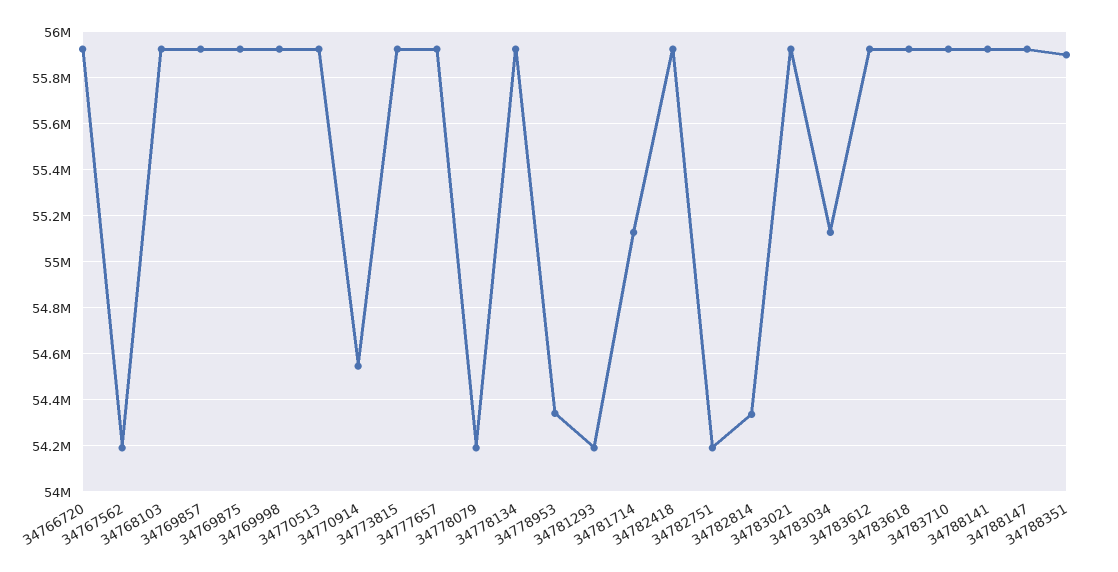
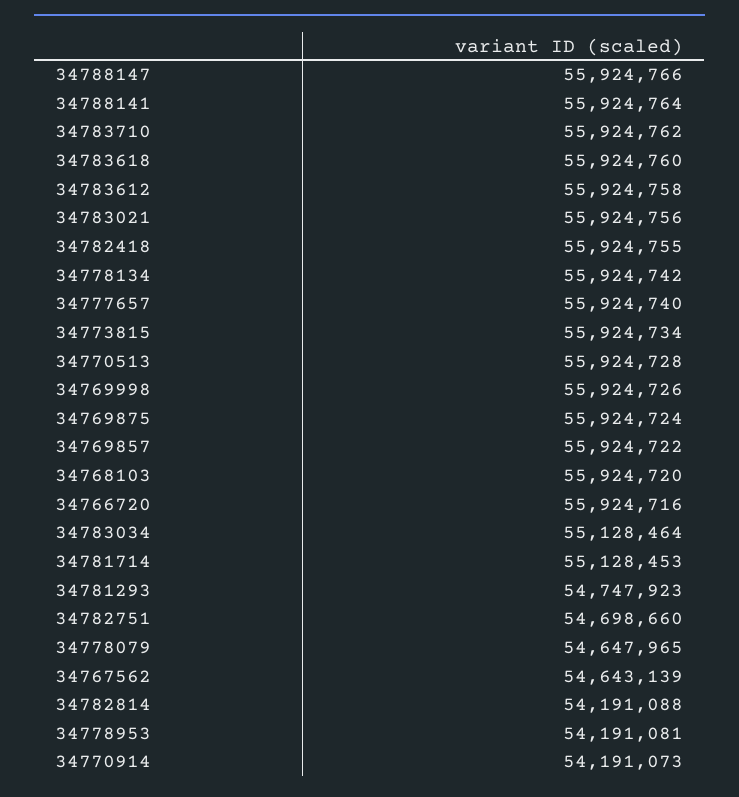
34767562: 54200000 -> 54643139
34770914: 54550000 -> 54191073
34778079: 54200000 -> 54647965
34778953: 54350000 -> 54191081
34781293: 54200000 -> 54747923
34782751: 54200000 -> 54698660
34782814: 54350000 -> 54191088
34788351: 55900000 -> none

